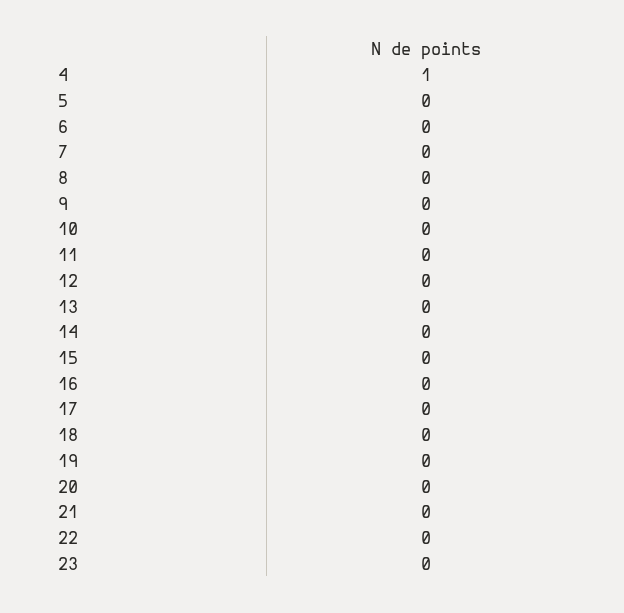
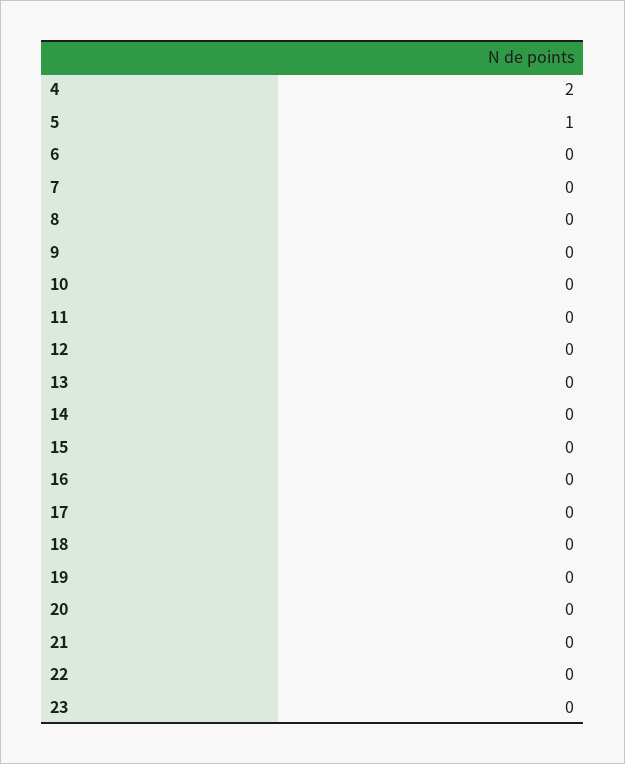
4: 1 -> 2
5: 0 -> 1

